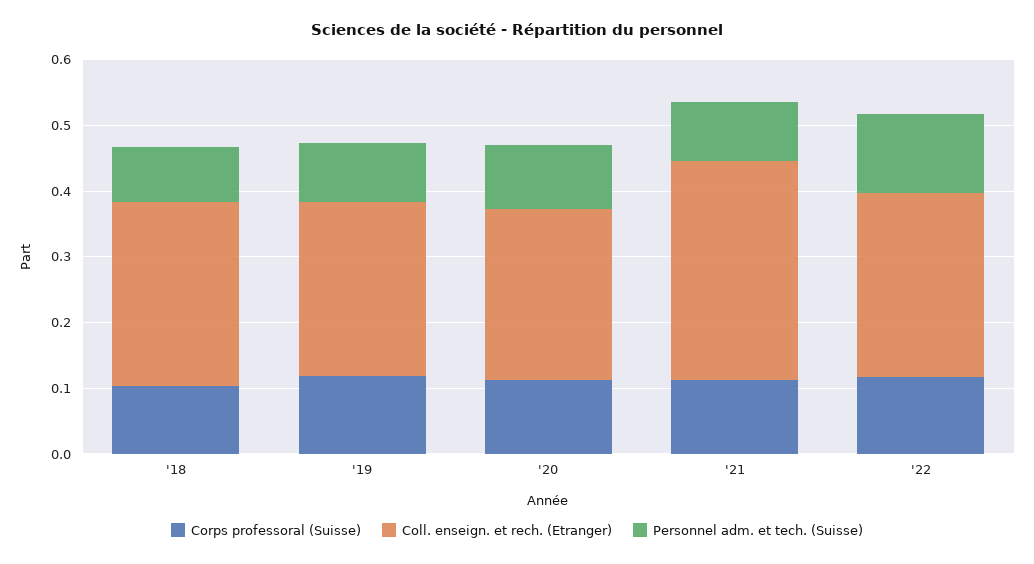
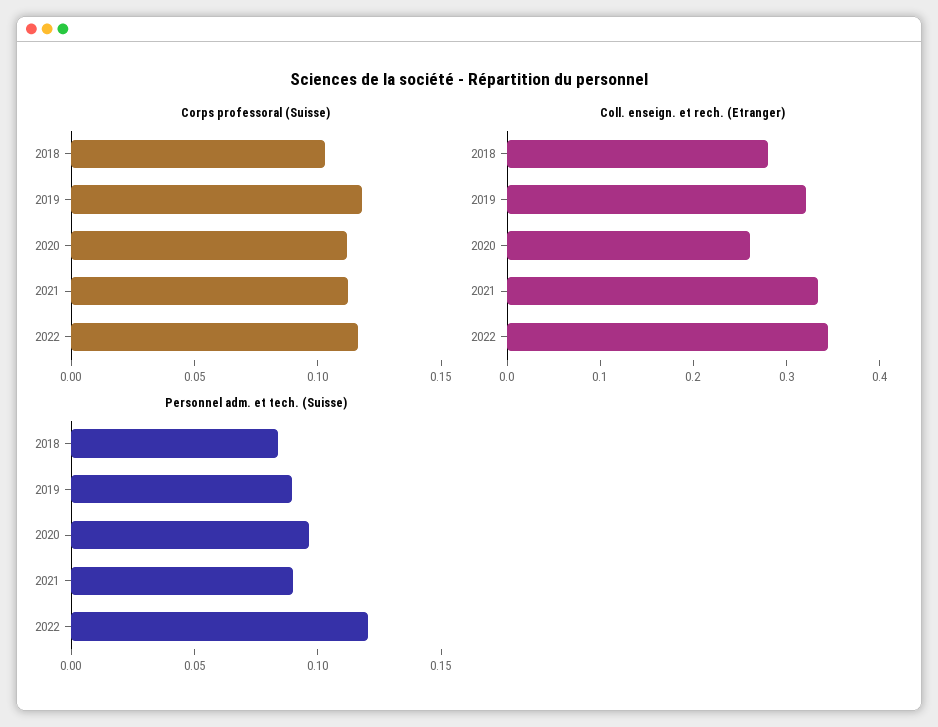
Coll. enseign. et rech. (Etranger), '19: 0.26 -> 0.32
Coll. enseign. et rech. (Etranger), '22: 0.28 -> 0.34

